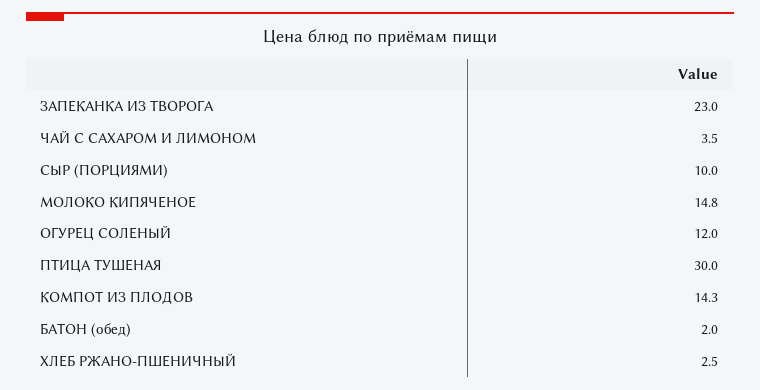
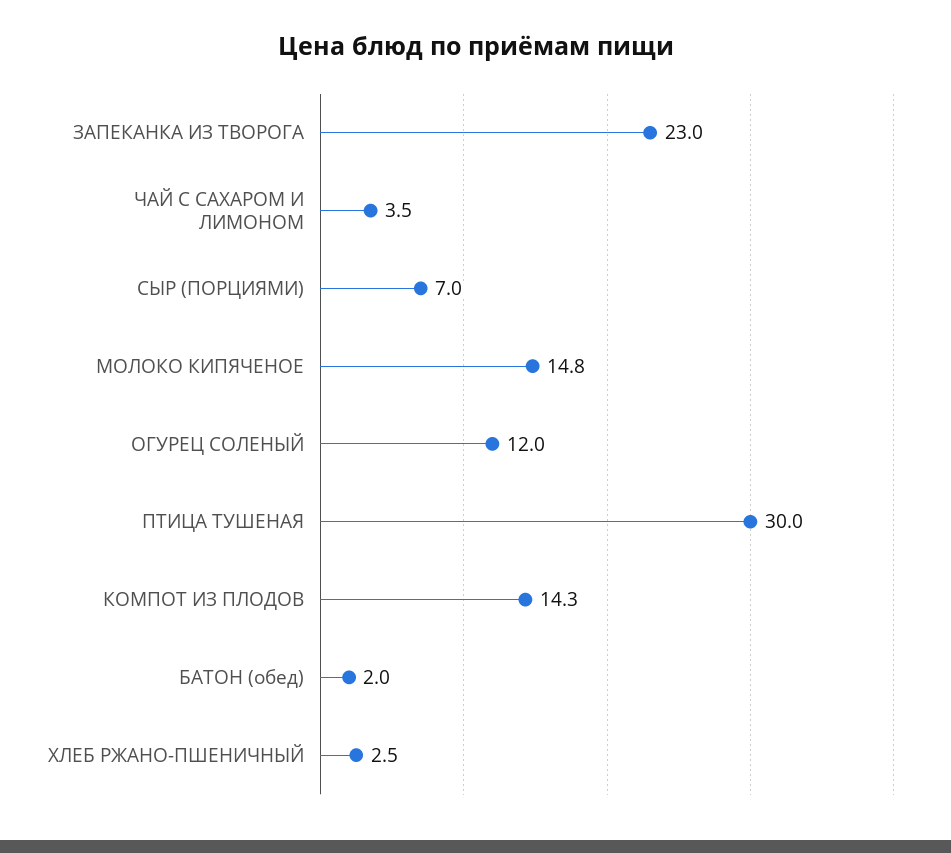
СЫР (ПОРЦИЯМИ): 10 -> 7

